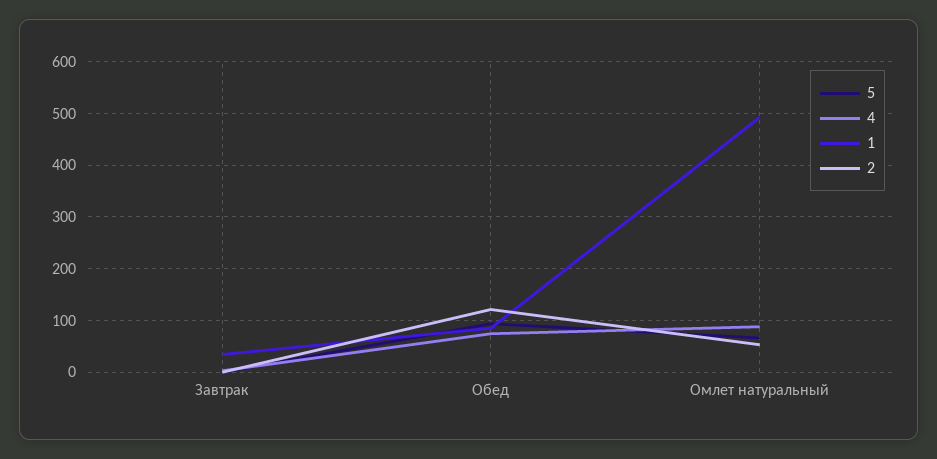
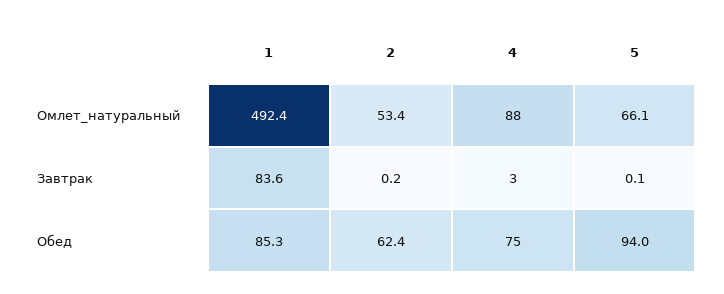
1, Завтрак: 40 -> 83.6
2, Обед: 120 -> 62.4

